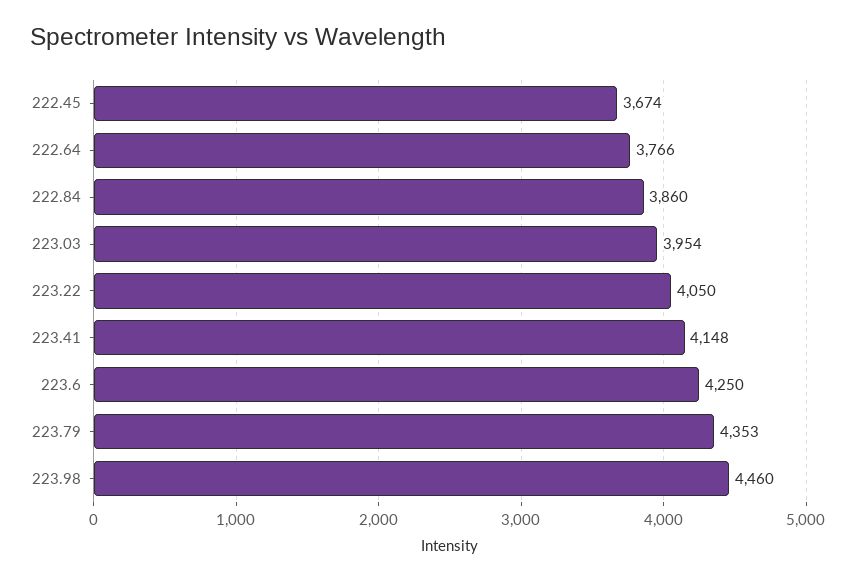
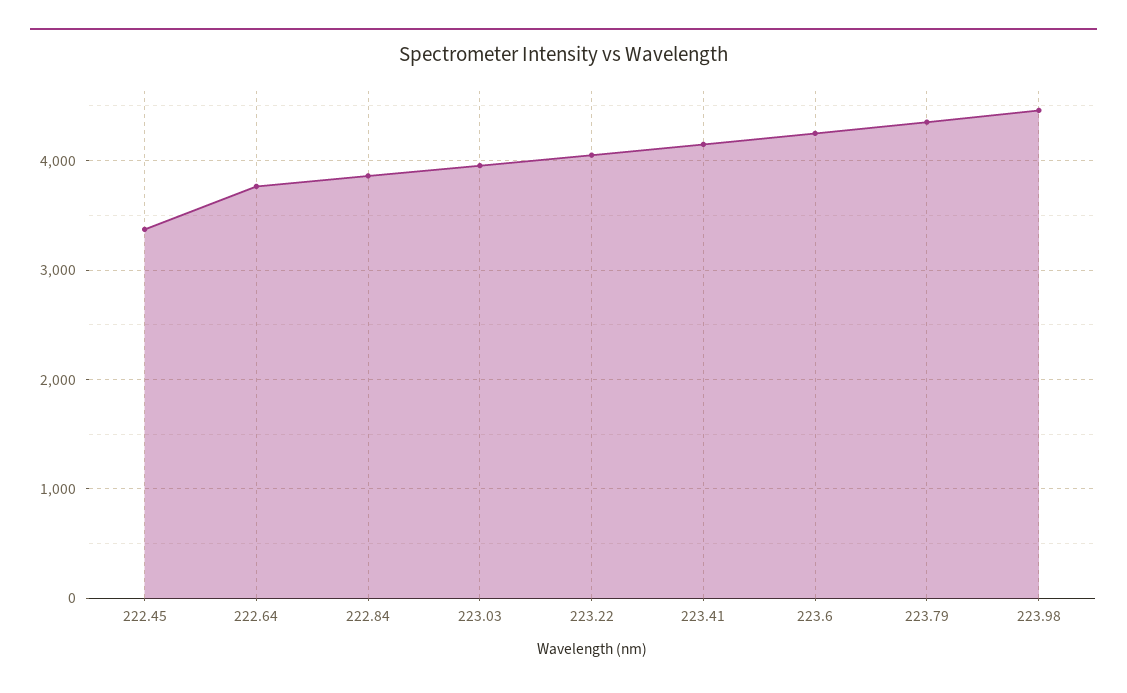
222.45: 3674 -> 3400

